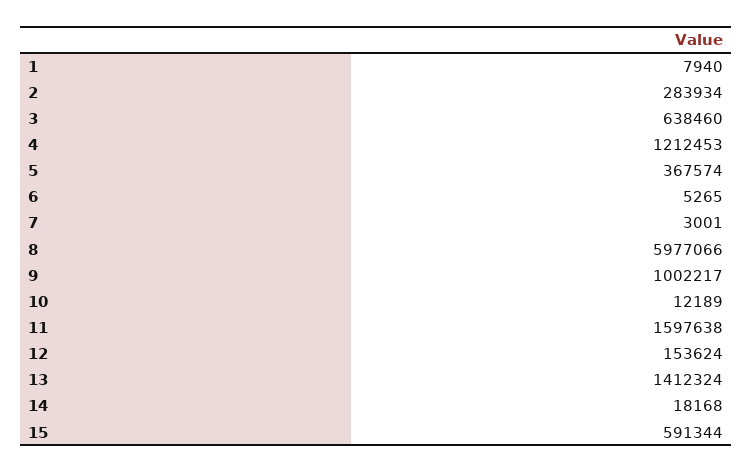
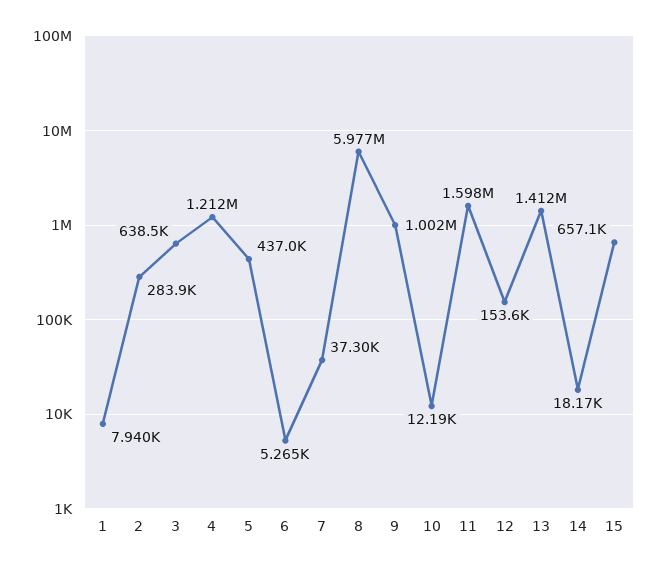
5: 367574 -> 437000
7: 3001 -> 37300
15: 591344 -> 657100

